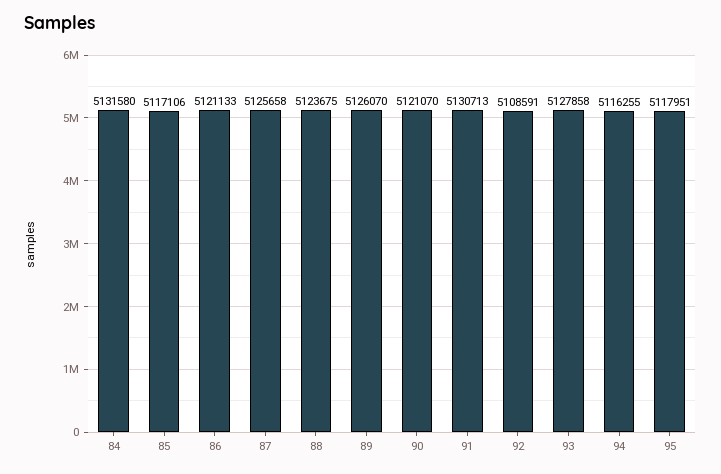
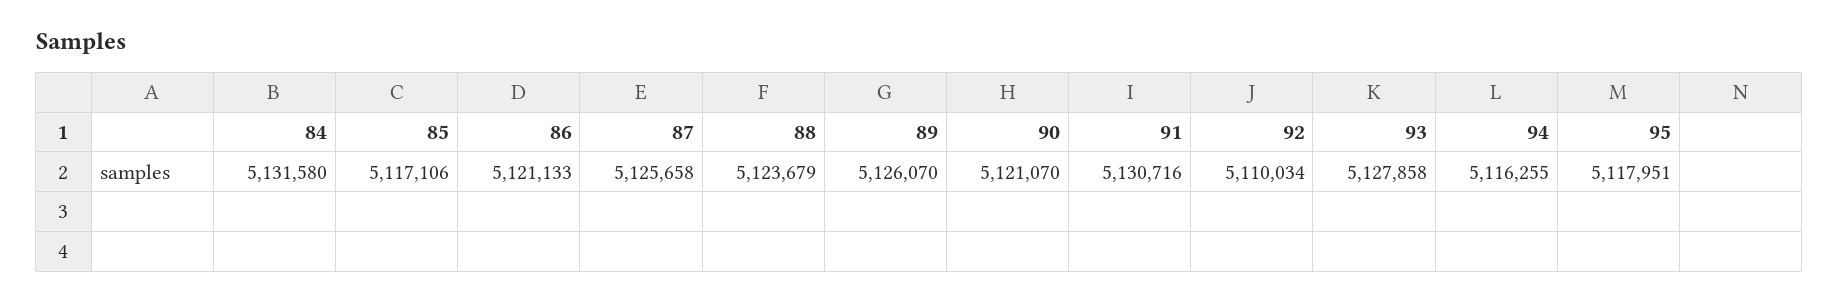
88: 5123675 -> 5123679
91: 5130713 -> 5130716
92: 5108591 -> 5110034

